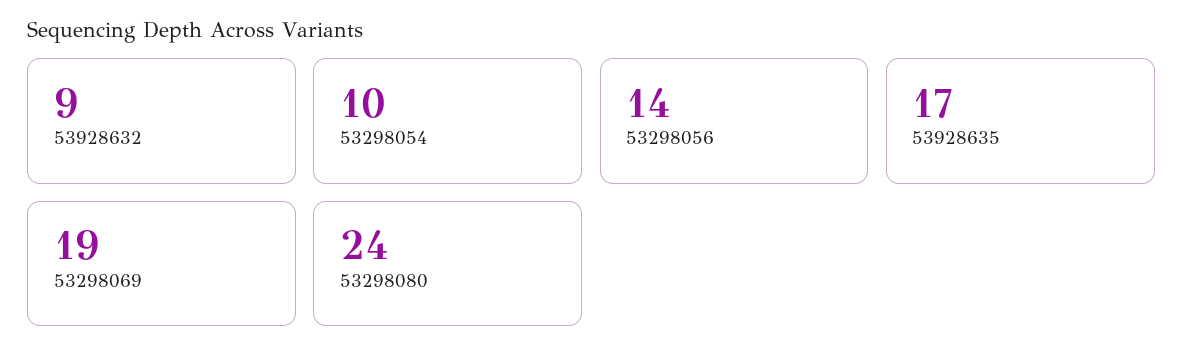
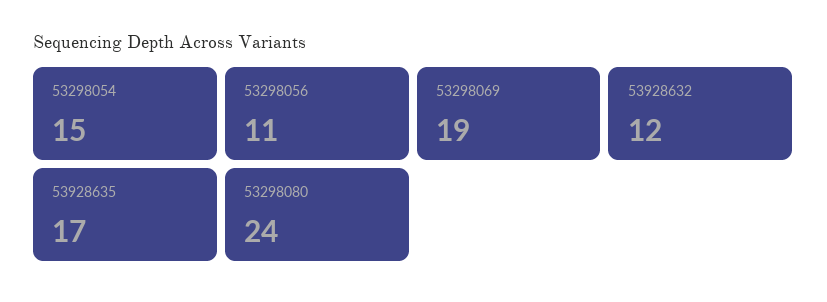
53928632: 9 -> 12
53298054: 10 -> 15
53298056: 14 -> 11

